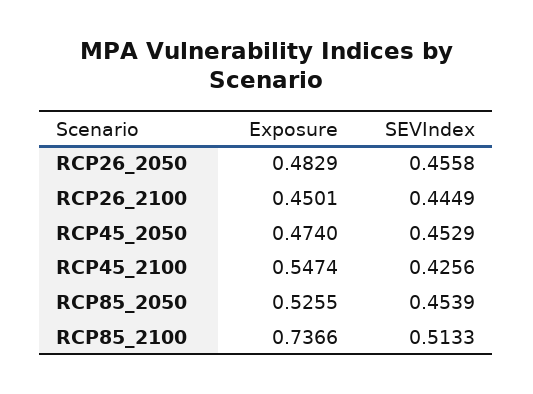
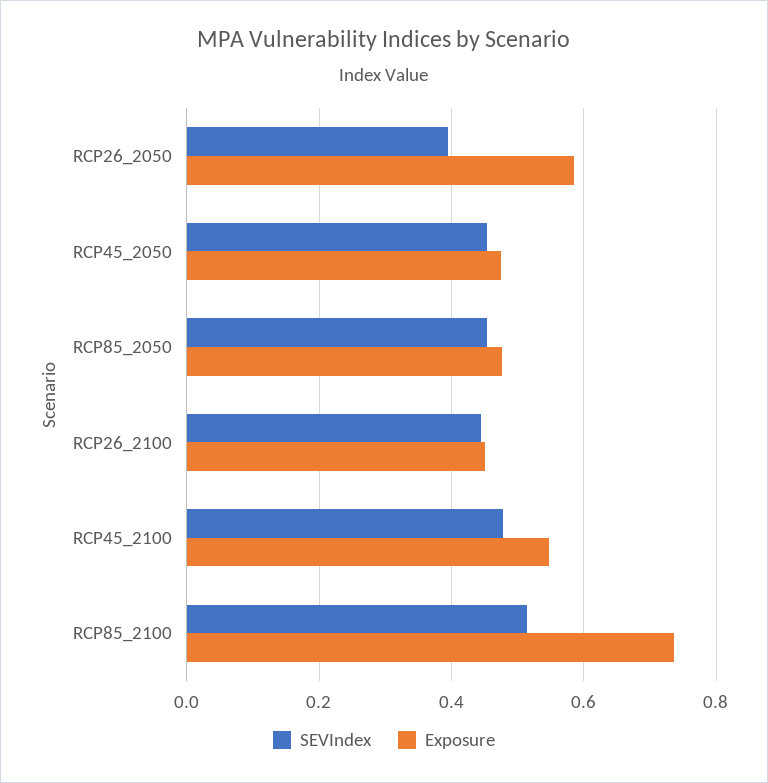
Exposure, RCP26_2050: 0.4829 -> 0.58
SEVIndex, RCP26_2050: 0.4558 -> 0.4
SEVIndex, RCP45_2100: 0.4256 -> 0.48
Exposure, RCP85_2050: 0.5255 -> 0.48

